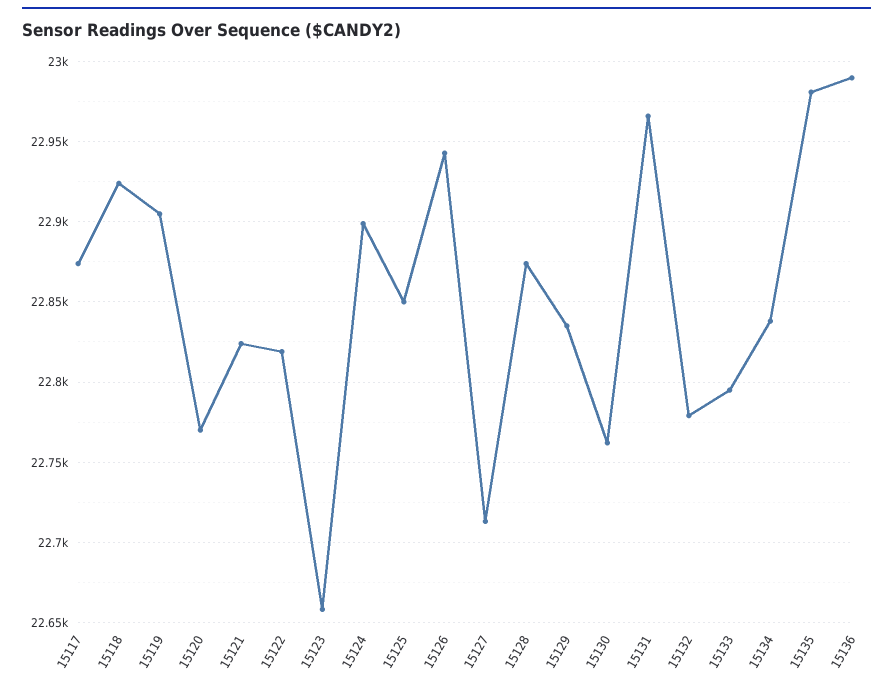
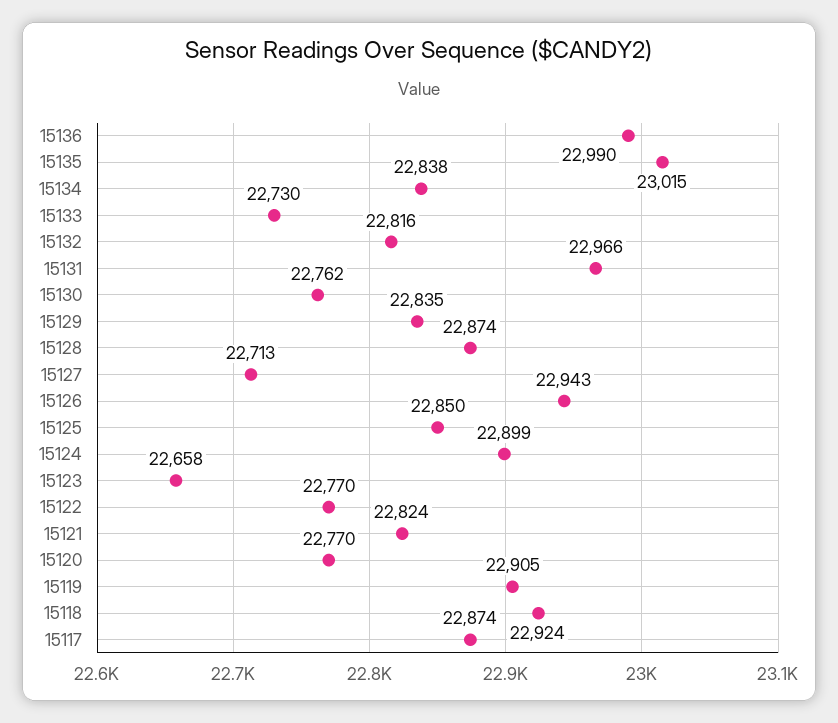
15122: 22820 -> 22770
15132: 22780 -> 22816
15133: 22795 -> 22730
15135: 22980 -> 23015

